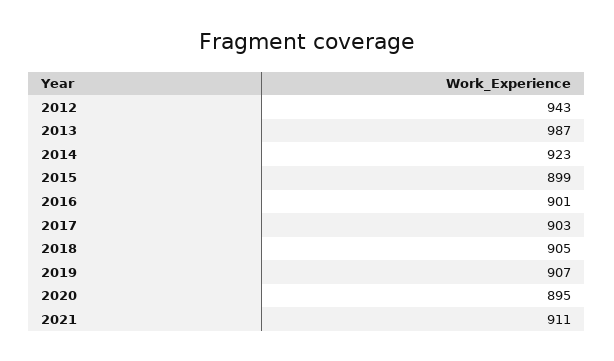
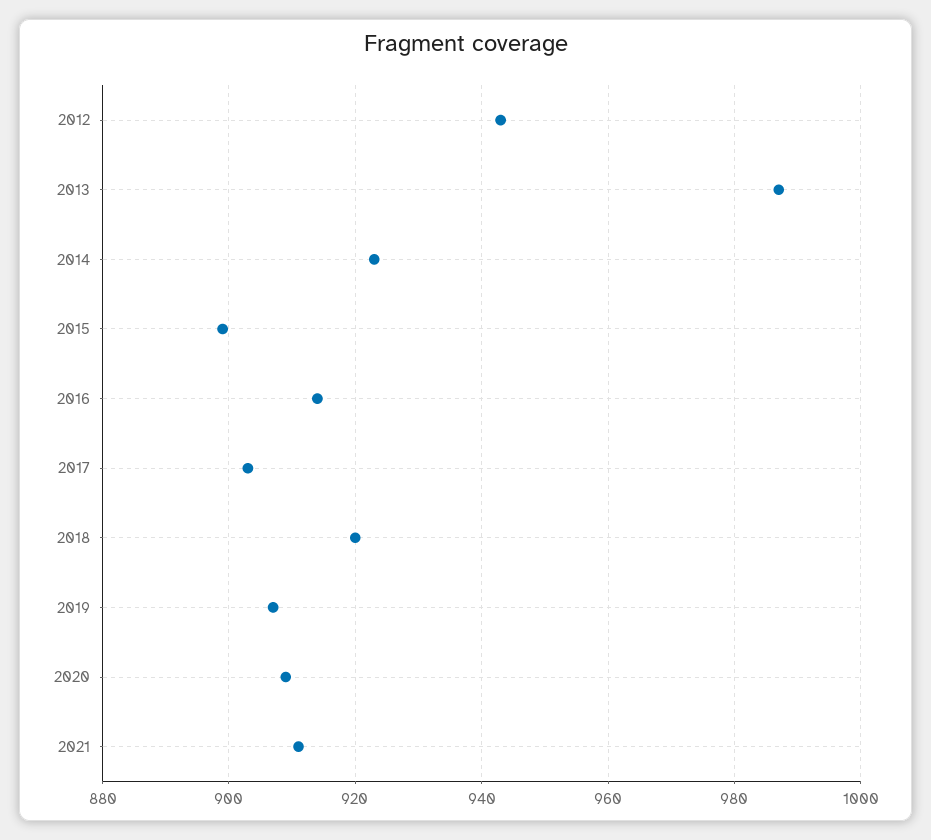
2016: 901 -> 915
2018: 905 -> 920
2020: 895 -> 910

